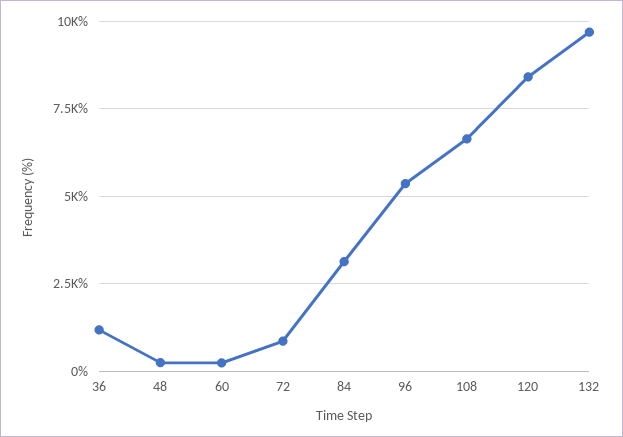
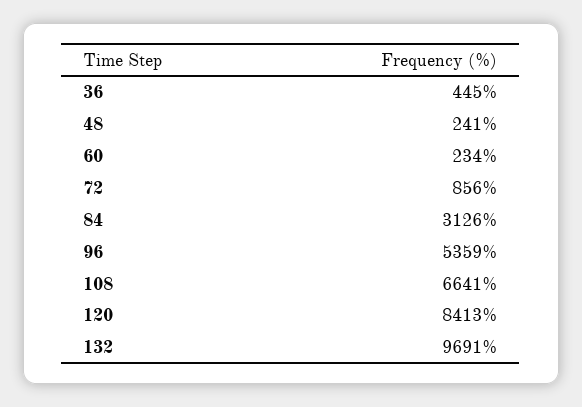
36: 1250 -> 445

